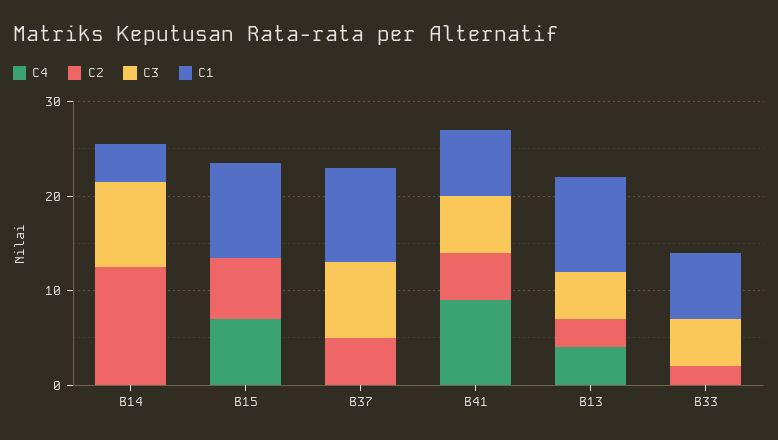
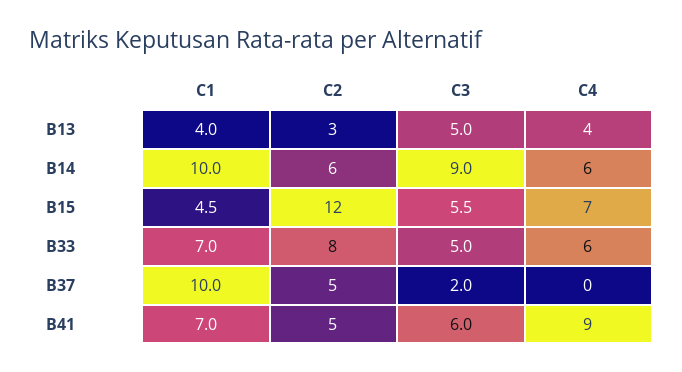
C4, B14: 0 -> 6
C2, B14: 12 -> 6
C1, B14: 4 -> 10
C2, B15: 6 -> 12
C3, B15: 0 -> 5.5
C1, B15: 10 -> 4.5
C3, B37: 8 -> 2
C1, B13: 10 -> 4
C4, B33: 0 -> 6
C2, B33: 2 -> 8

